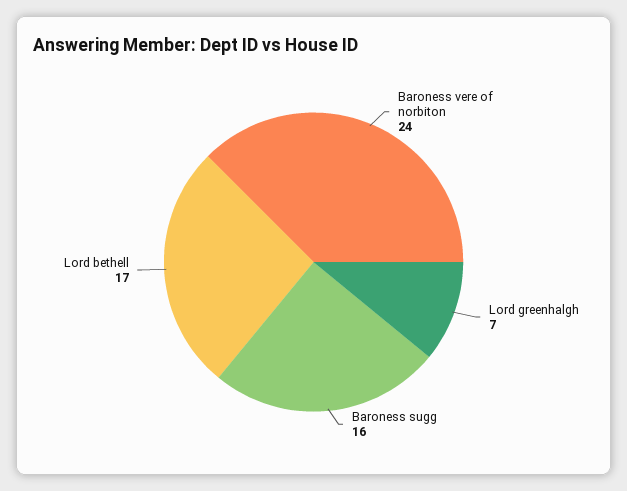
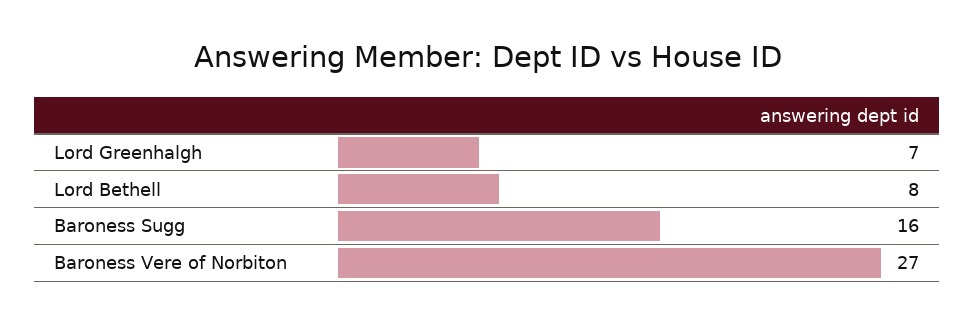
Baroness vere of norbiton: 24 -> 27
Lord bethell: 17 -> 8

